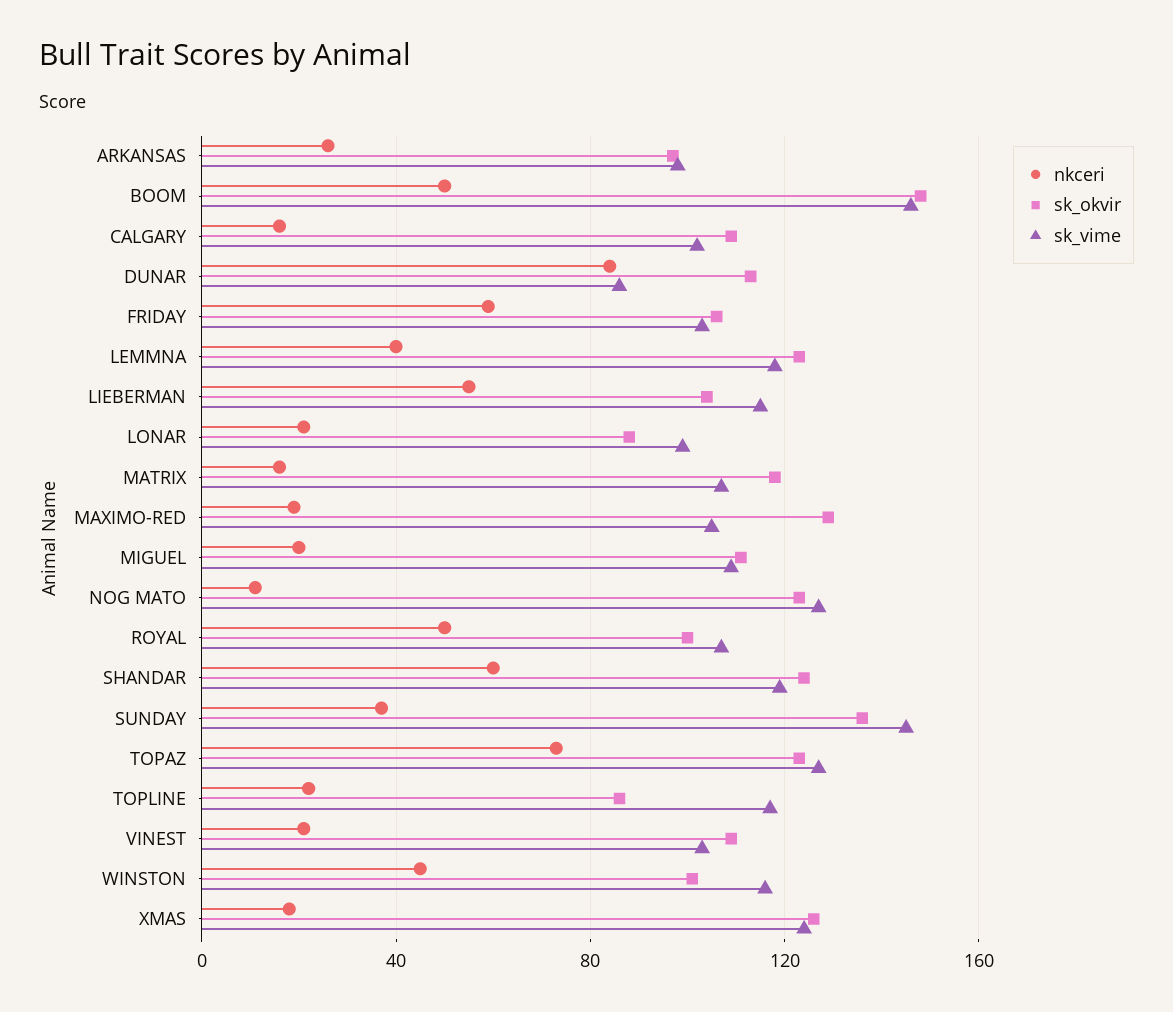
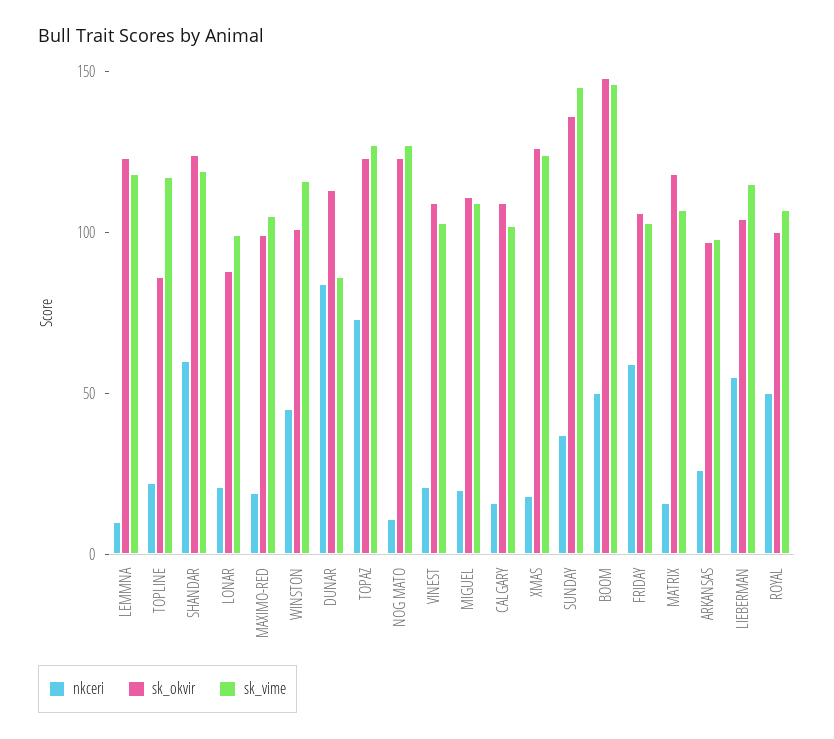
nkceri, LEMMNA: 40 -> 10
sk_okvir, MAXIMO-RED: 130 -> 100

